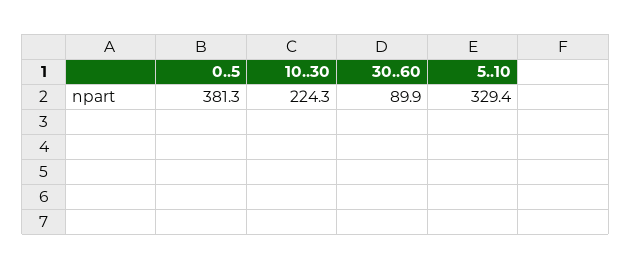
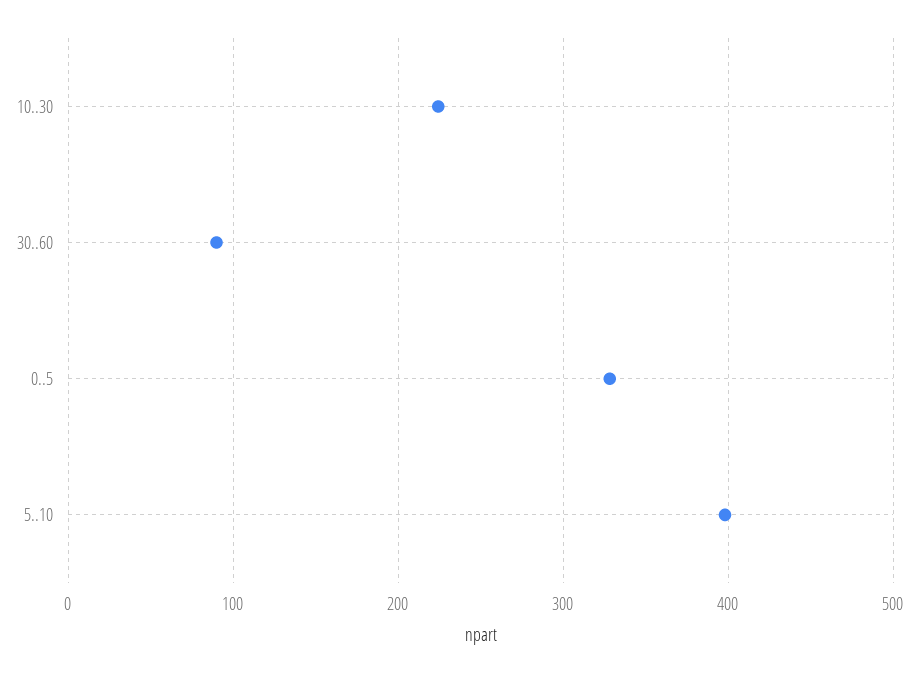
0..5: 381.3 -> 330
5..10: 329.4 -> 400

